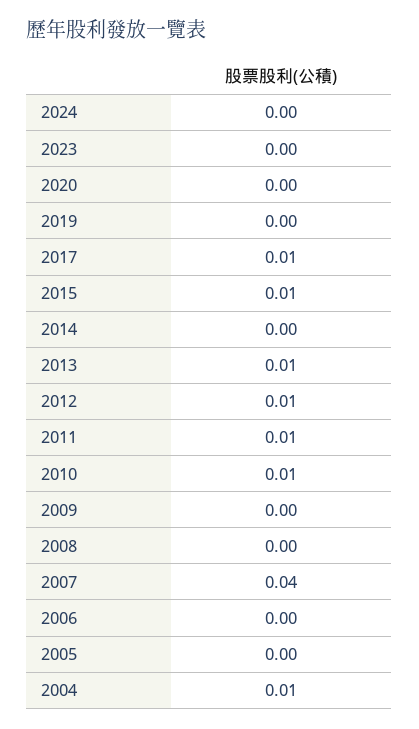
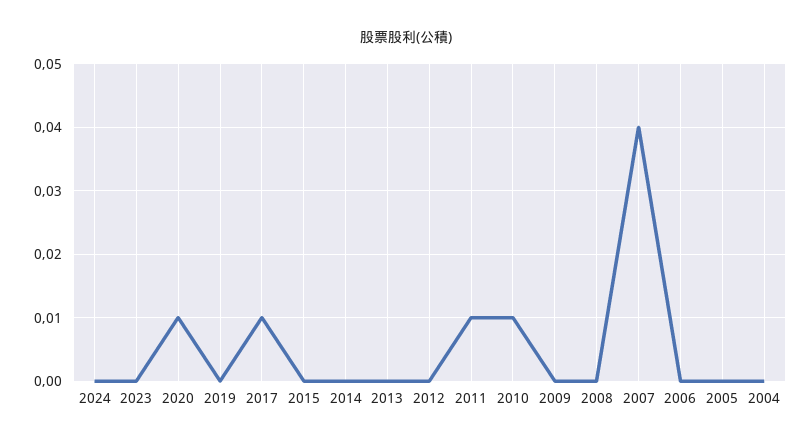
2020: 0 -> 0.01
2015: 0.01 -> 0
2013: 0.01 -> 0
2012: 0.01 -> 0
2004: 0.01 -> 0

